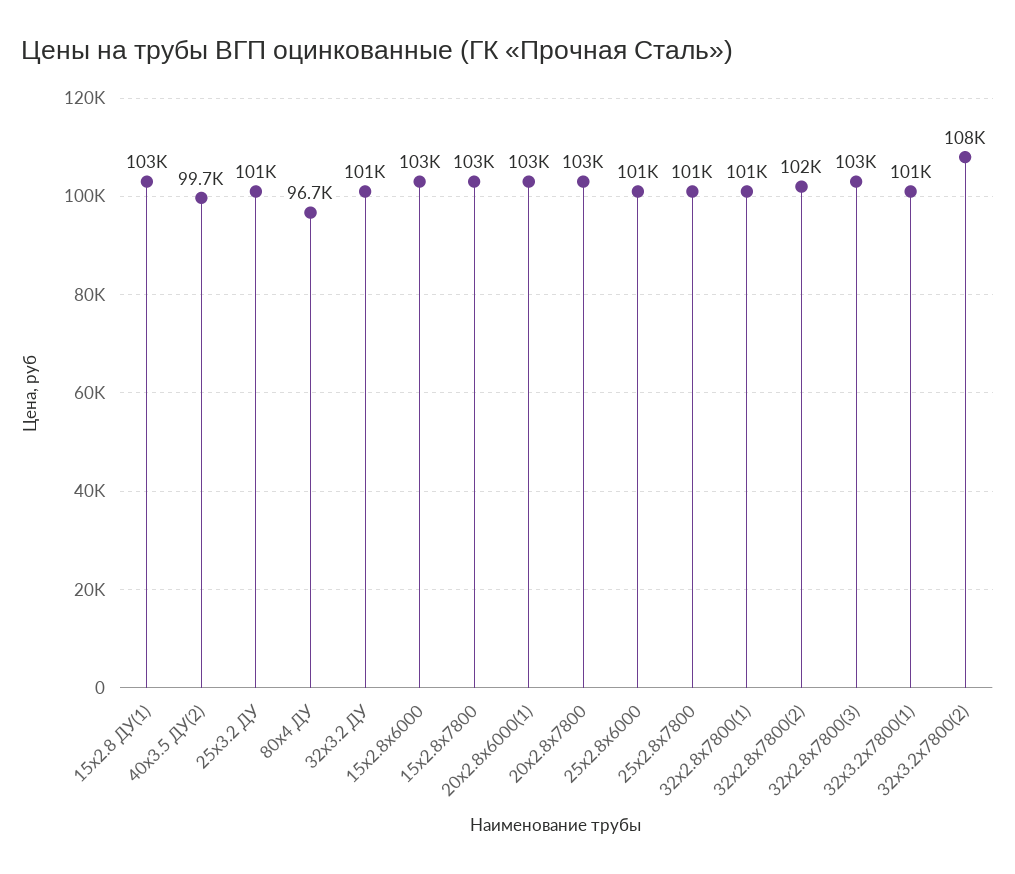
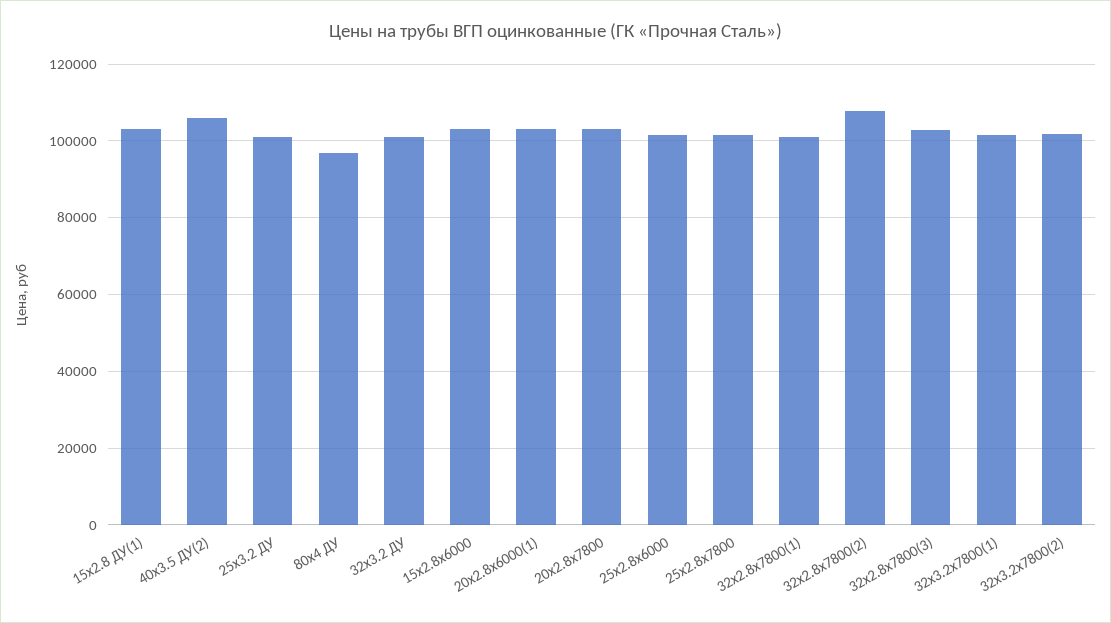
40x3.5 ДУ(2): 99700 -> 106000
15x2.8x7800: 103000 -> none
32x2.8x7800(2): 102000 -> 108000
32x3.2x7800(2): 108000 -> 102000

